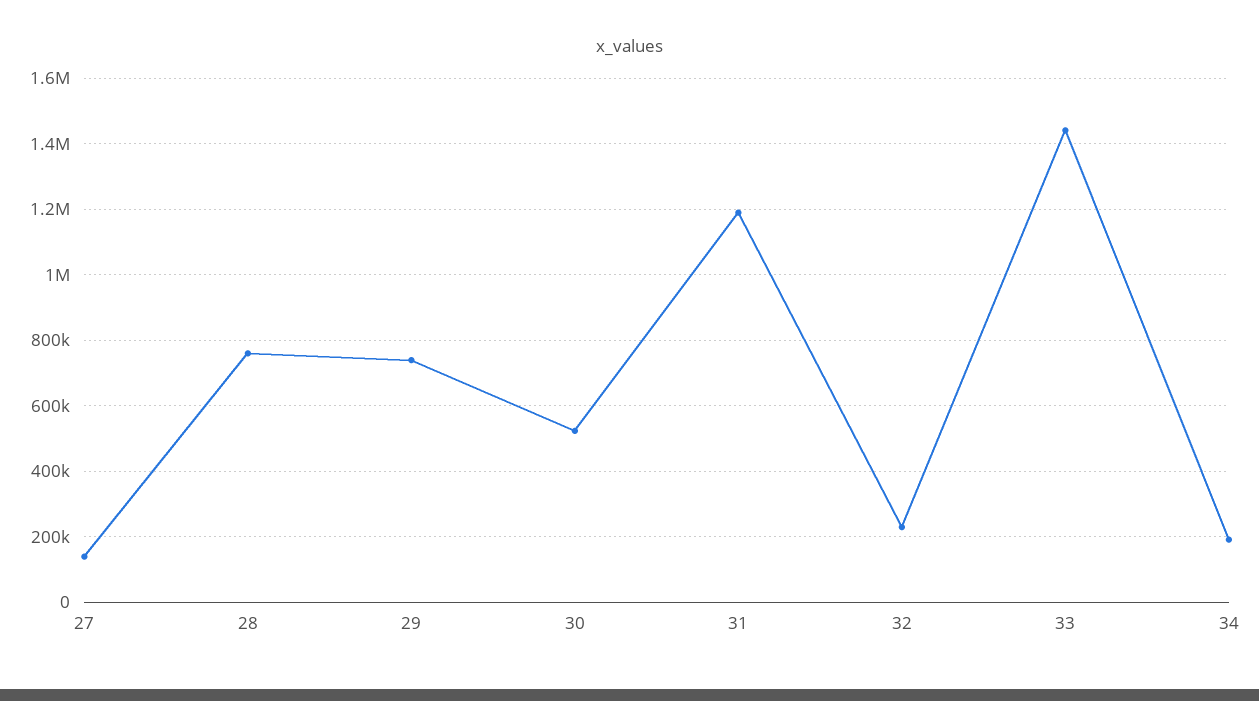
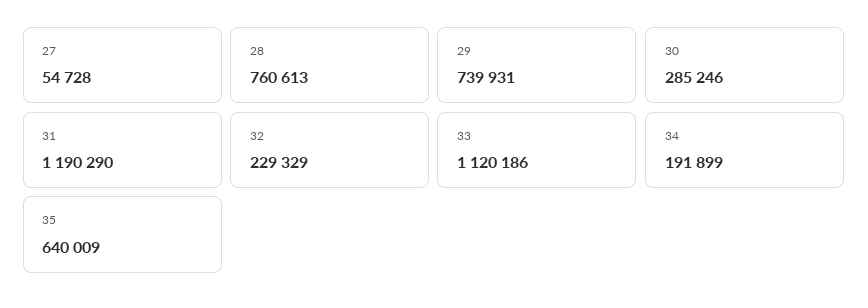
27: 140000 -> 54728
30: 520000 -> 285246
33: 1440000 -> 1120186
35: none -> 640009

